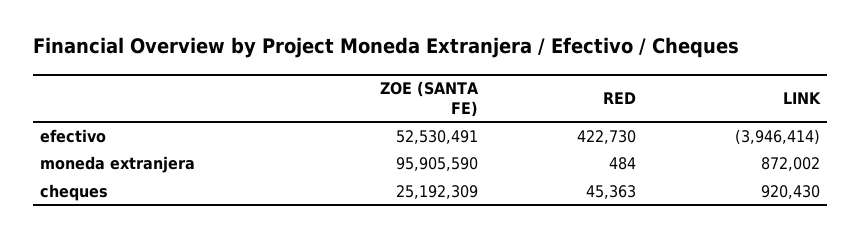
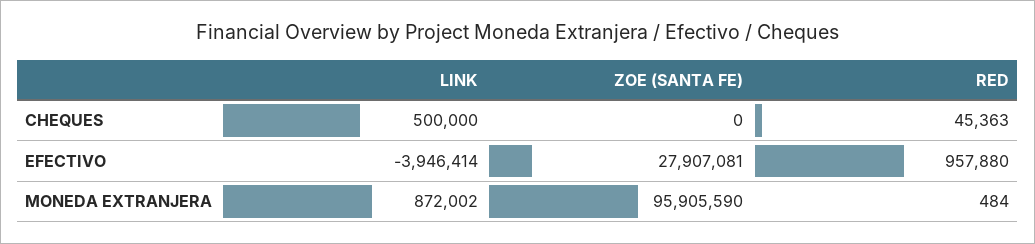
ZOE (SANTA FE), efectivo: 52530491 -> 27907081
RED, efectivo: 422730 -> 957880
ZOE (SANTA FE), cheques: 25192309 -> 0
LINK, cheques: 920430 -> 500000

